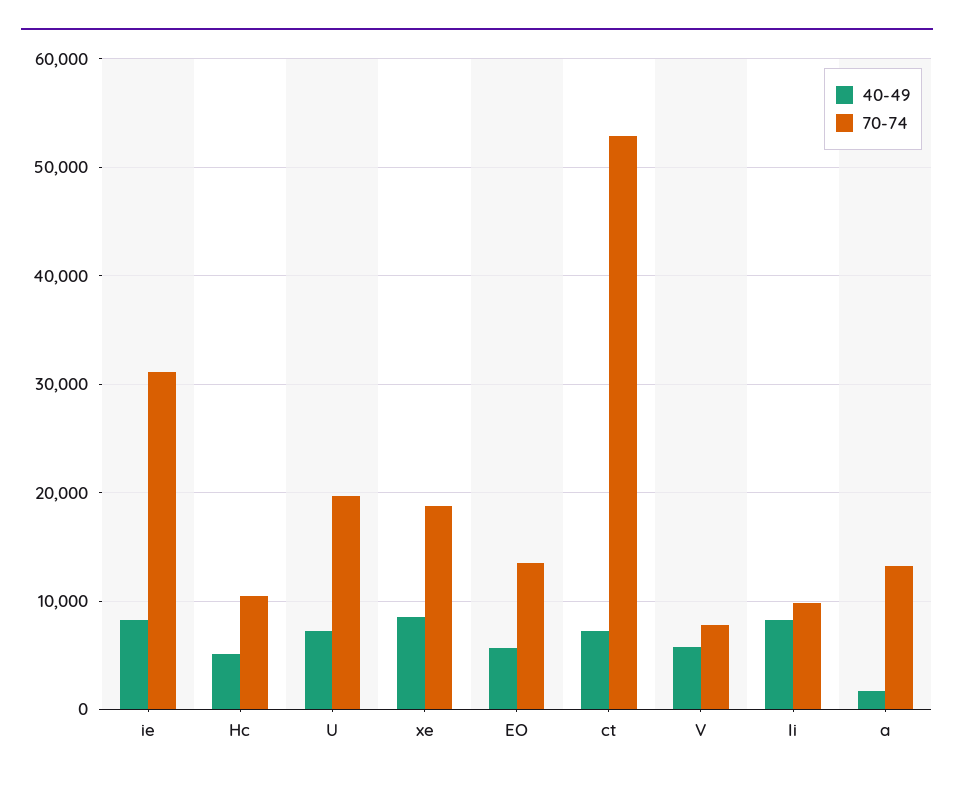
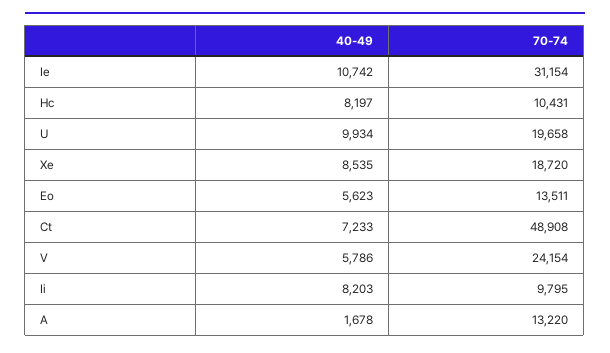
40-49, ie: 8000 -> 10742
40-49, Hc: 5000 -> 8197
40-49, U: 7000 -> 9934
70-74, ct: 53000 -> 48908
70-74, V: 8000 -> 24154

